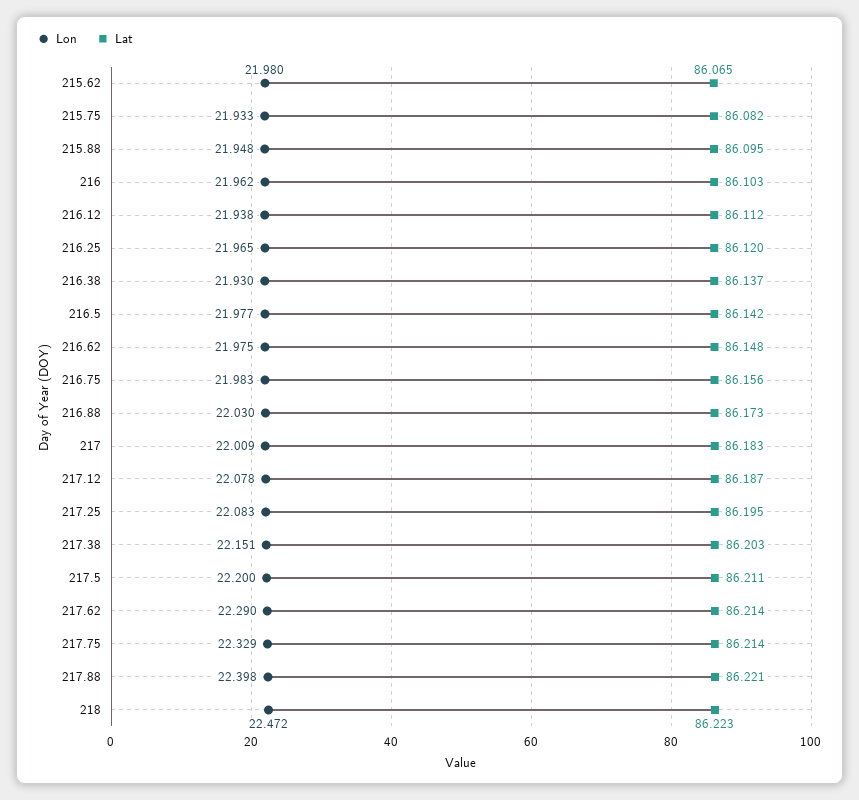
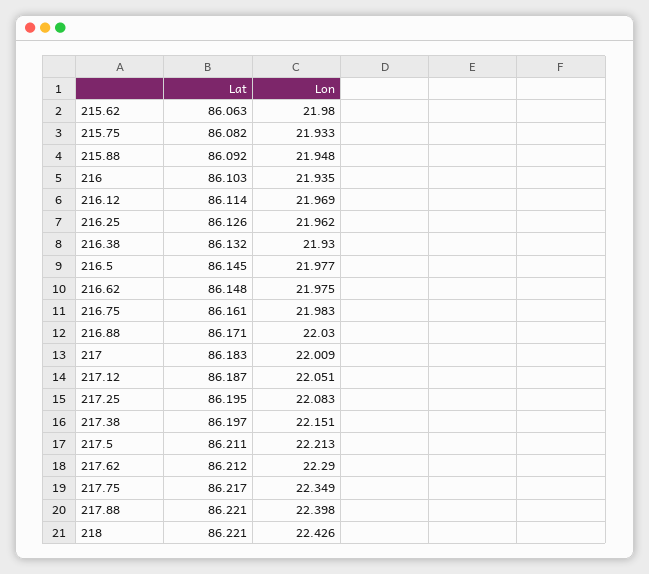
Lat, 215.62: 86.065 -> 86.063
Lat, 215.88: 86.095 -> 86.092
Lon, 216: 21.962 -> 21.935
Lon, 216.12: 21.938 -> 21.969
Lat, 216.12: 86.112 -> 86.114
Lon, 216.25: 21.965 -> 21.962
Lat, 216.25: 86.12 -> 86.126
Lat, 216.38: 86.137 -> 86.132
Lat, 216.5: 86.142 -> 86.145
Lat, 216.75: 86.156 -> 86.161
Lat, 216.88: 86.173 -> 86.171
Lon, 217.12: 22.078 -> 22.051
Lat, 217.38: 86.203 -> 86.197
Lon, 217.5: 22.2 -> 22.213
Lat, 217.62: 86.214 -> 86.212
Lon, 217.75: 22.329 -> 22.349
Lat, 217.75: 86.214 -> 86.217
Lon, 218: 22.472 -> 22.426
Lat, 218: 86.223 -> 86.221

